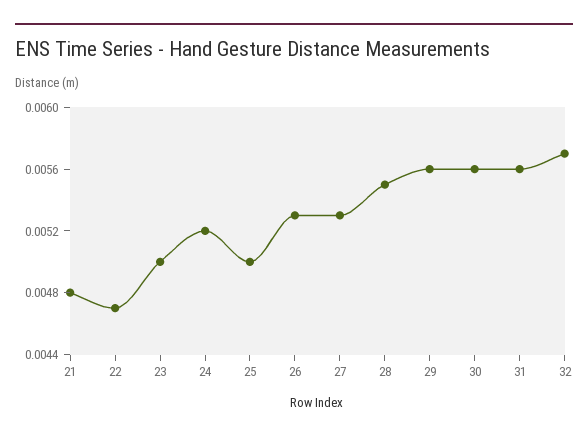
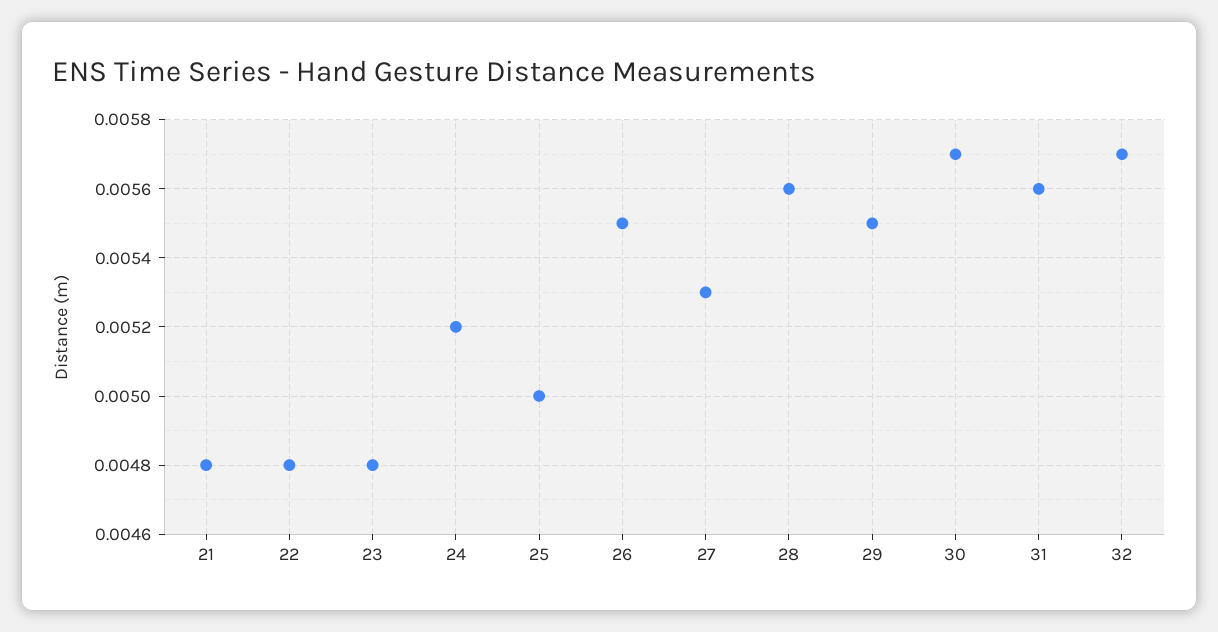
22: 0.0047 -> 0.0048
23: 0.005 -> 0.0048
26: 0.0053 -> 0.0055
28: 0.0055 -> 0.0056
29: 0.0056 -> 0.0055
30: 0.0056 -> 0.0057

